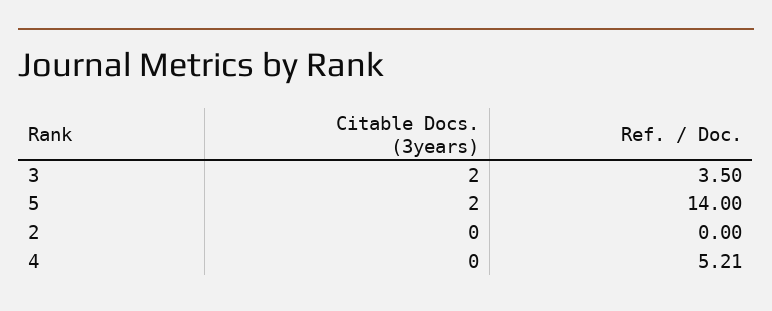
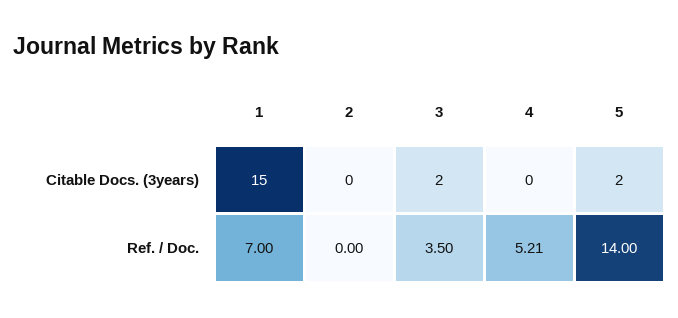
Citable Docs. (3years), 1: none -> 15
Ref. / Doc., 1: none -> 7

